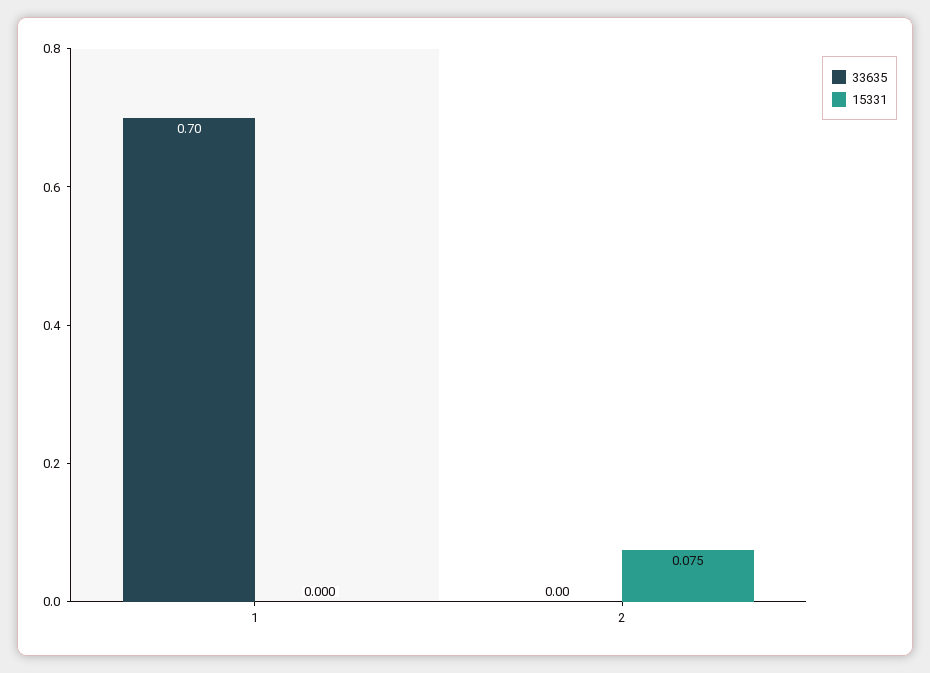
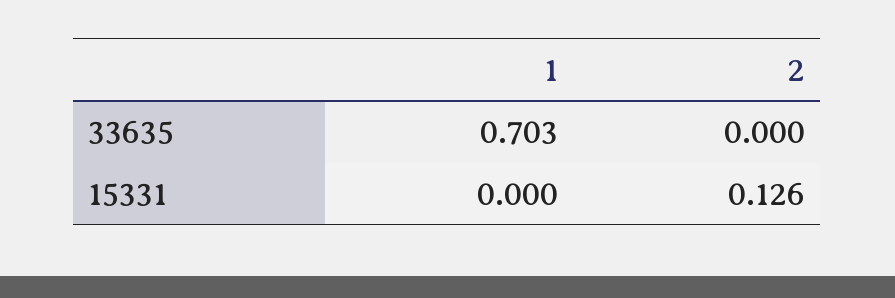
15331, 2: 0.075 -> 0.126

